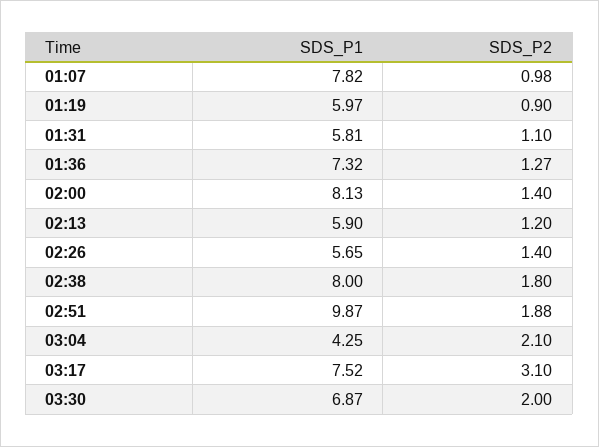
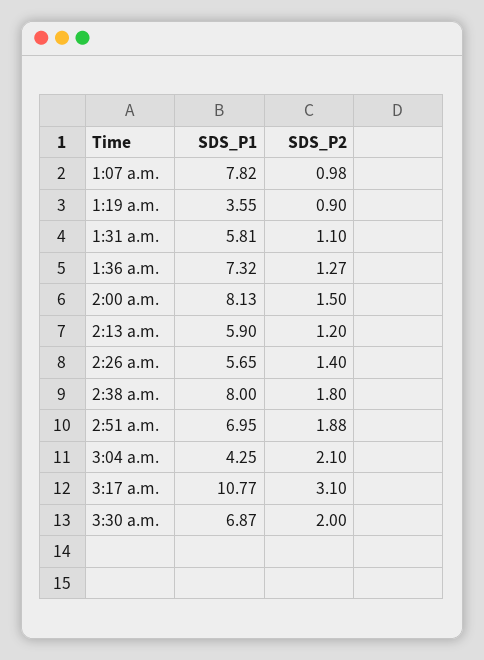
SDS_P1, 01:19: 5.97 -> 3.55
SDS_P2, 02:00: 1.4 -> 1.5
SDS_P1, 02:51: 9.87 -> 6.95
SDS_P1, 03:17: 7.52 -> 10.77

